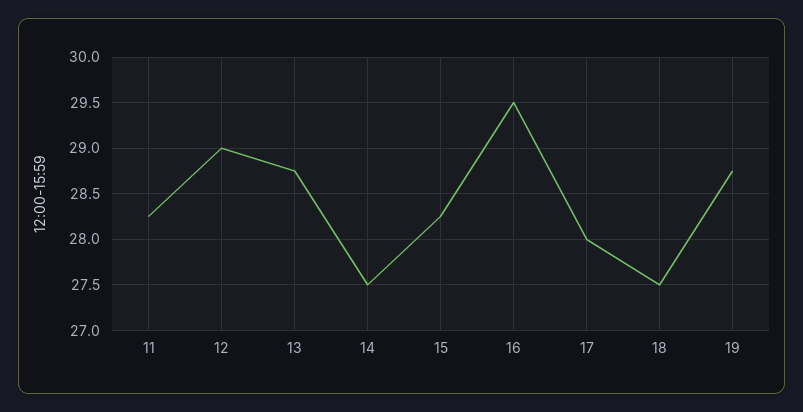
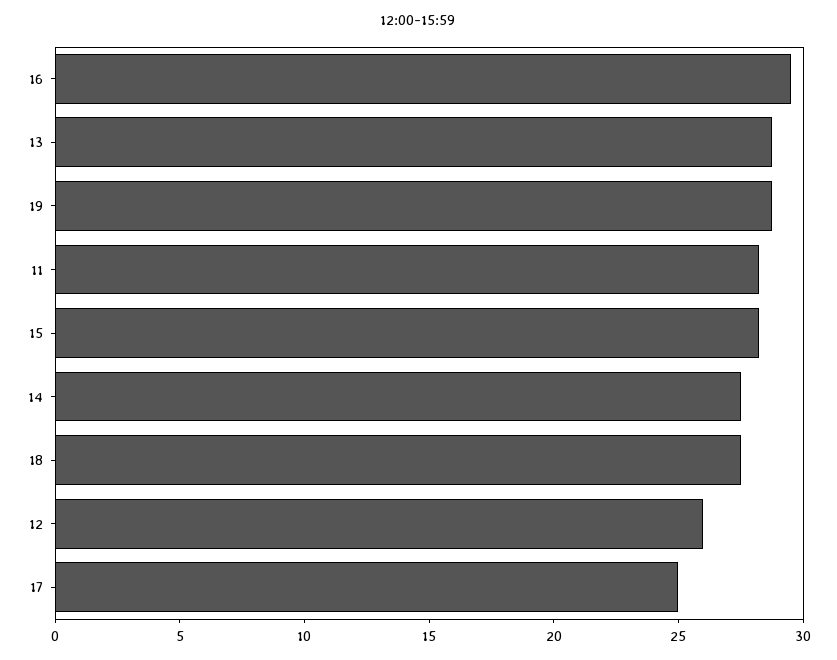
12: 29 -> 26
17: 28 -> 25

